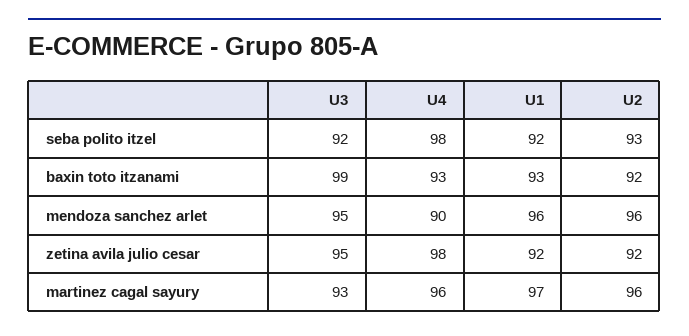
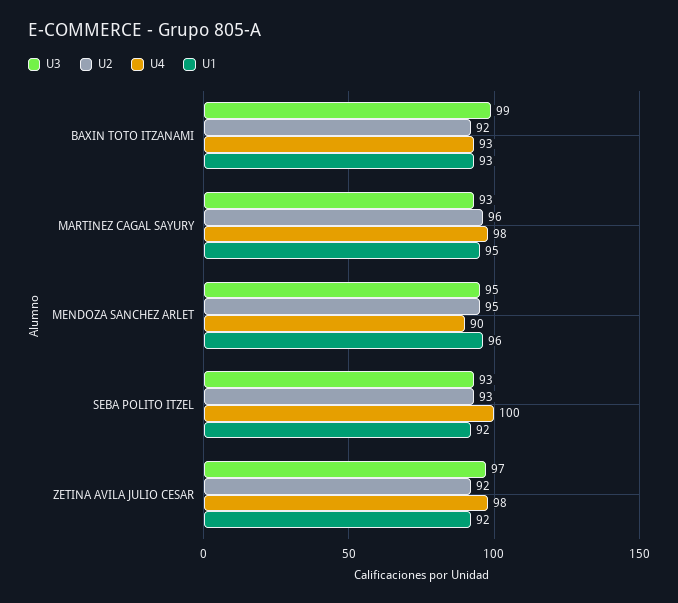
U3, seba polito itzel: 92 -> 93
U4, seba polito itzel: 98 -> 100
U2, mendoza sanchez arlet: 96 -> 95
U3, zetina avila julio cesar: 95 -> 97
U4, martinez cagal sayury: 96 -> 98
U1, martinez cagal sayury: 97 -> 95

